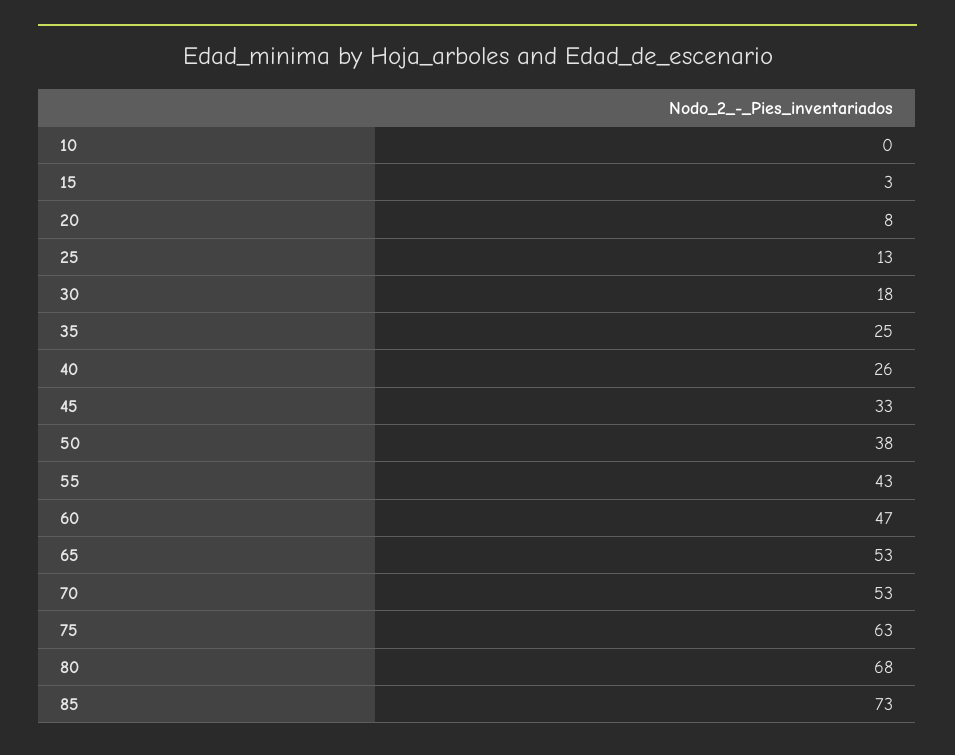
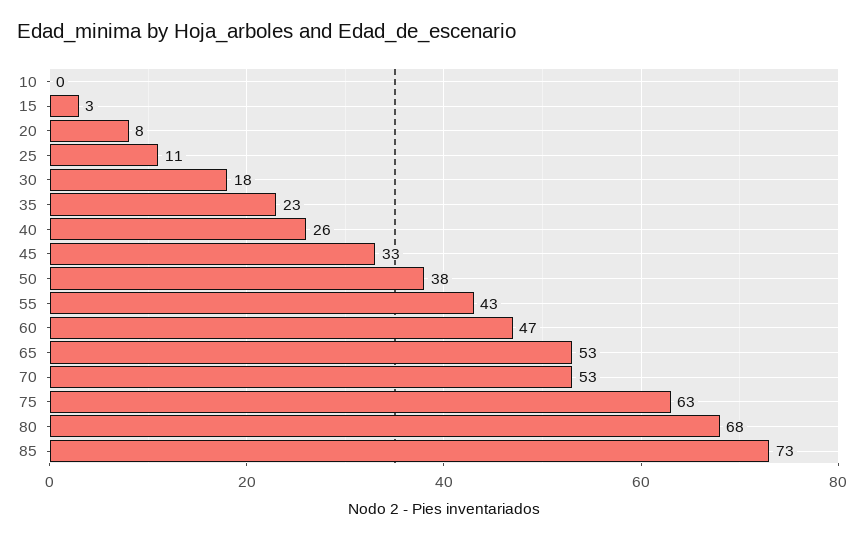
25: 13 -> 11
35: 25 -> 23

